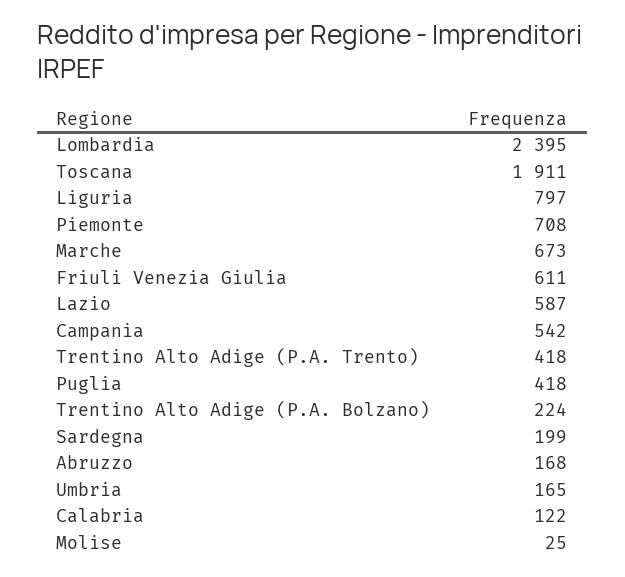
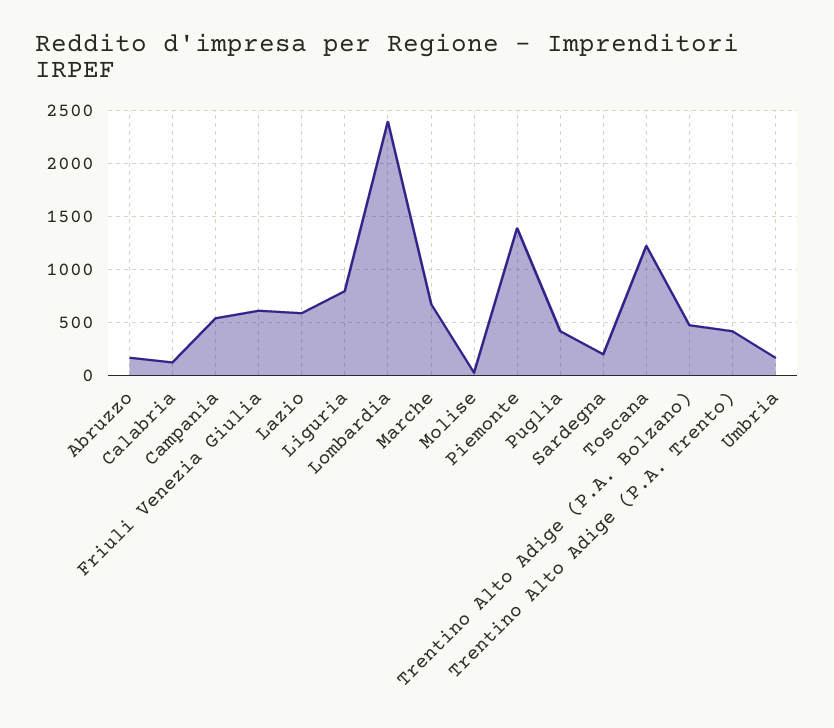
Toscana: 1911 -> 1200
Piemonte: 708 -> 1400
Trentino Alto Adige (P.A. Bolzano): 224 -> 500

